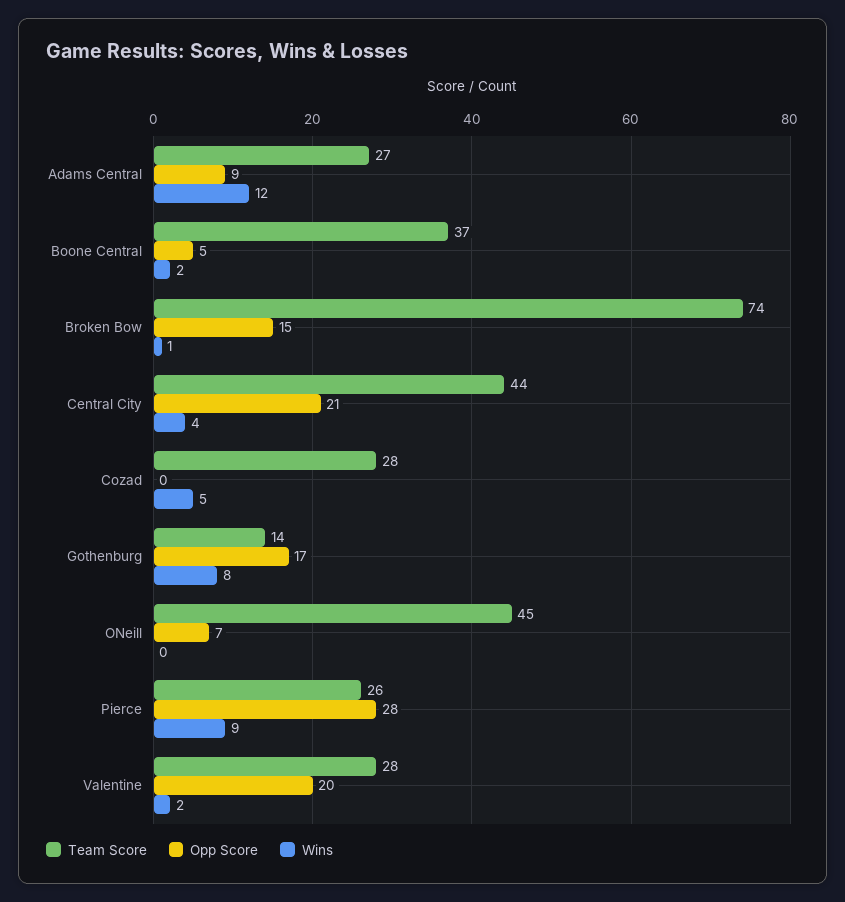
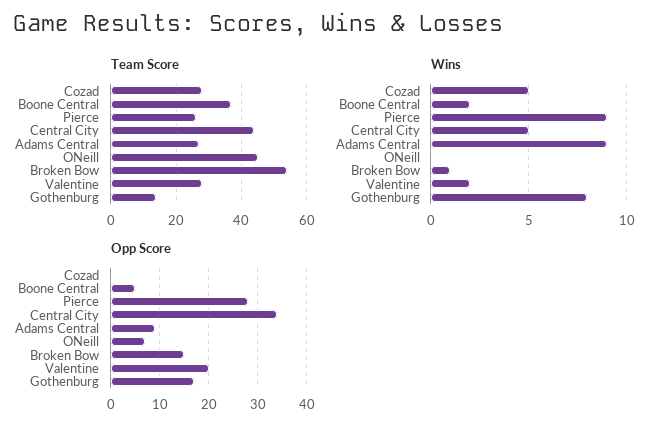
Wins, Adams Central: 12 -> 9
Team Score, Broken Bow: 74 -> 55
Opp Score, Central City: 21 -> 35
Wins, Central City: 4 -> 5

